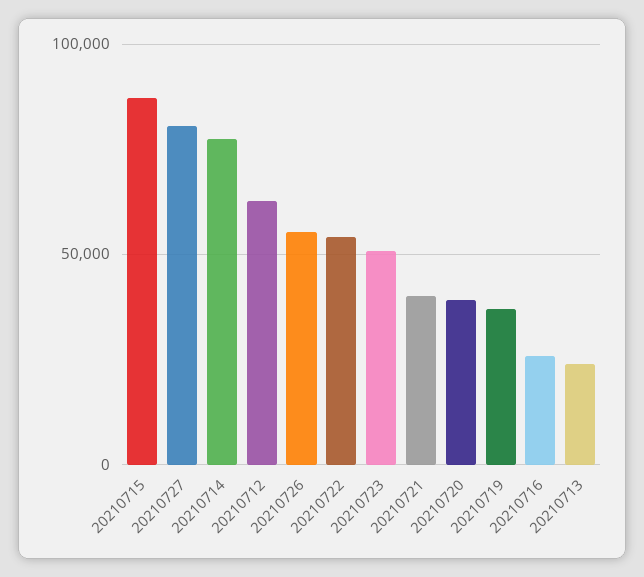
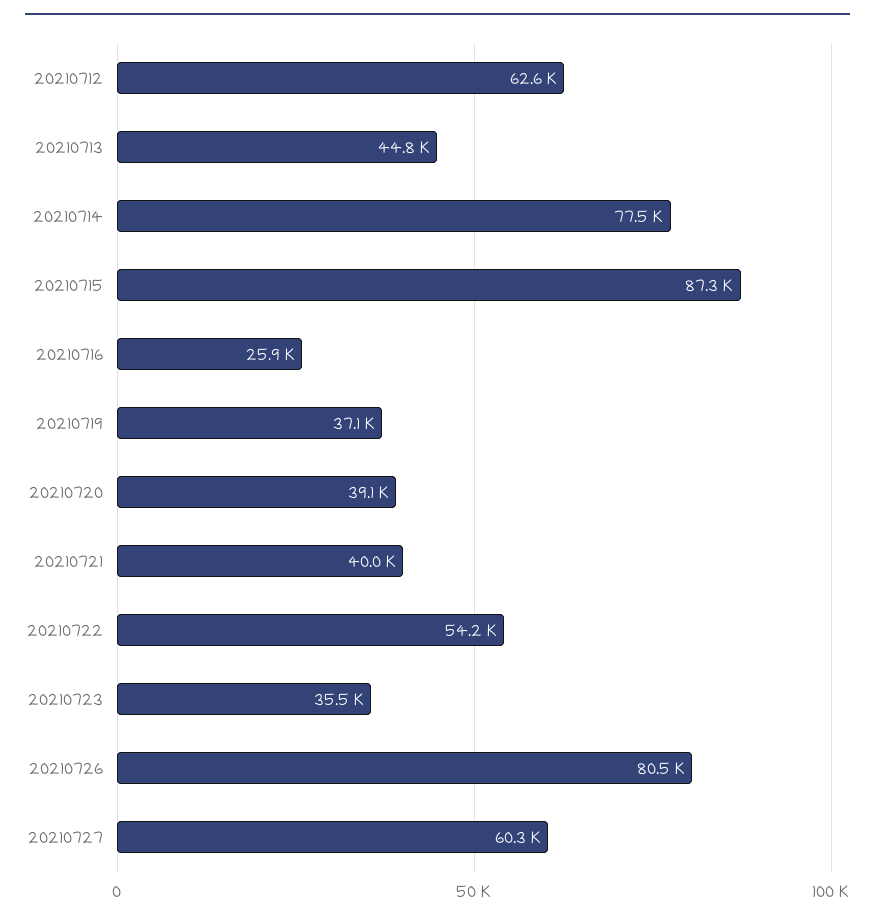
20210727: 80000 -> 60300
20210726: 55000 -> 80500
20210723: 50000 -> 35500
20210713: 25000 -> 44800

